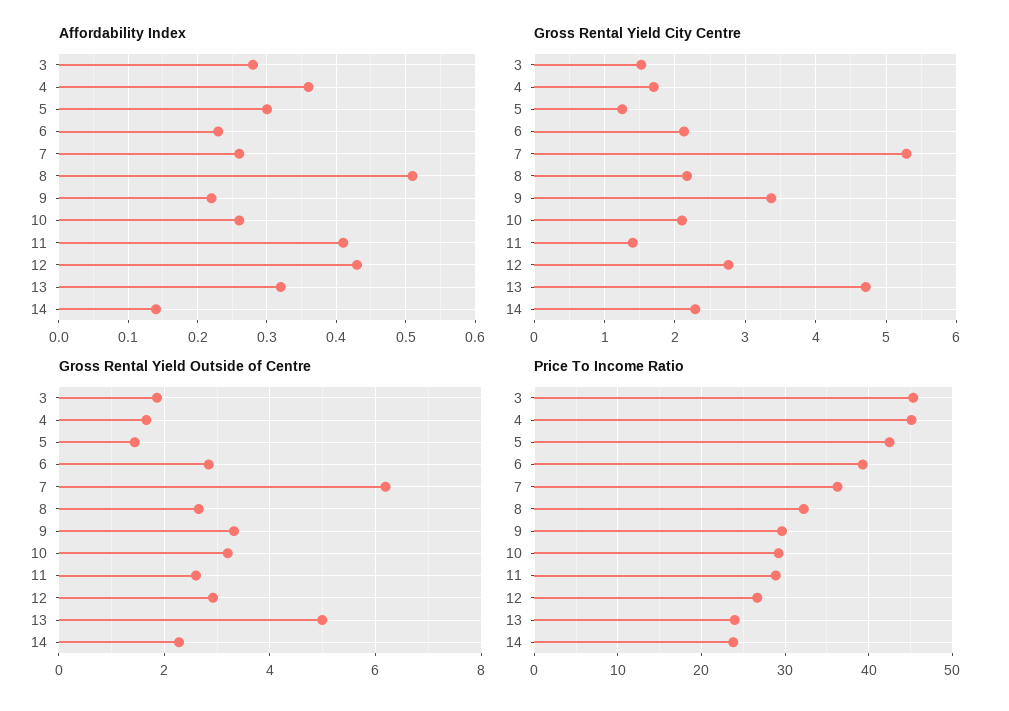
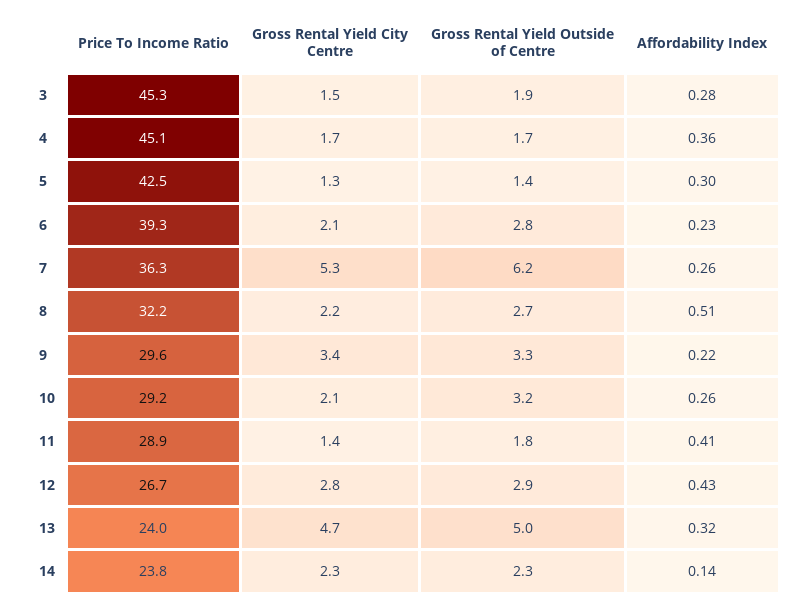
Gross Rental Yield Outside of Centre, 11: 2.6 -> 1.8

